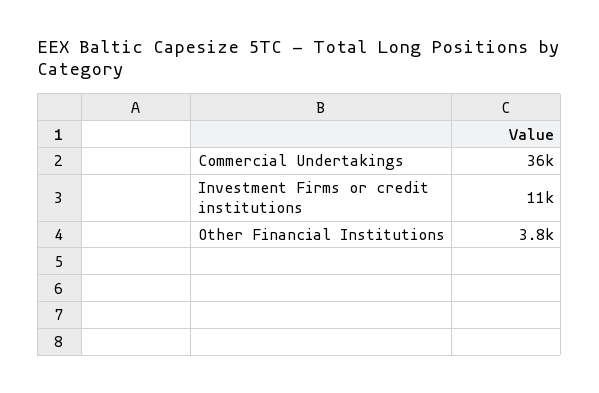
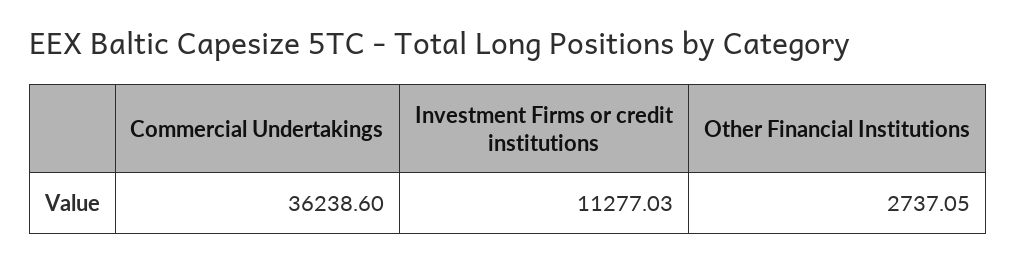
Other Financial Institutions: 3800 -> 2737.05

